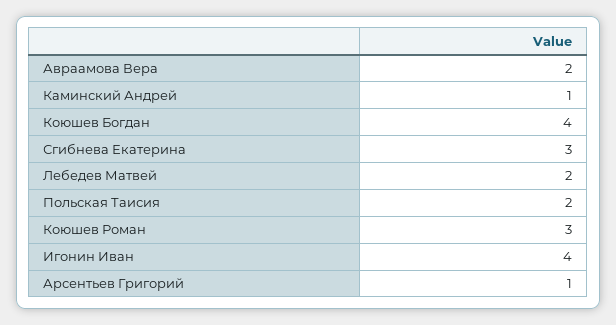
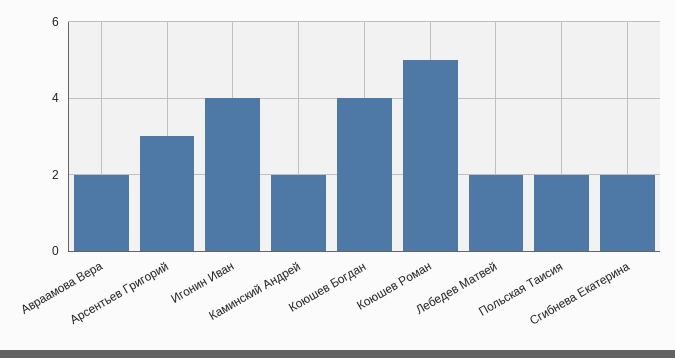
Каминский Андрей: 1 -> 2
Сгибнева Екатерина: 3 -> 2
Коюшев Роман: 3 -> 5
Арсентьев Григорий: 1 -> 3

